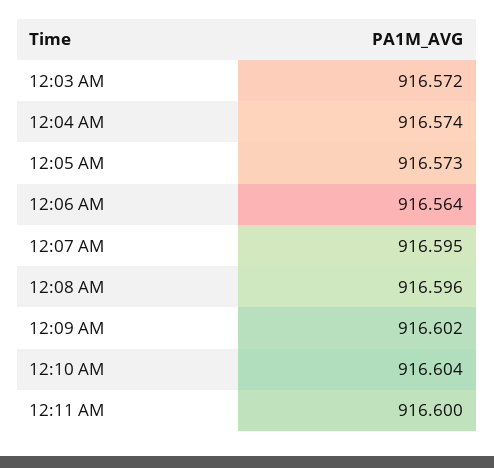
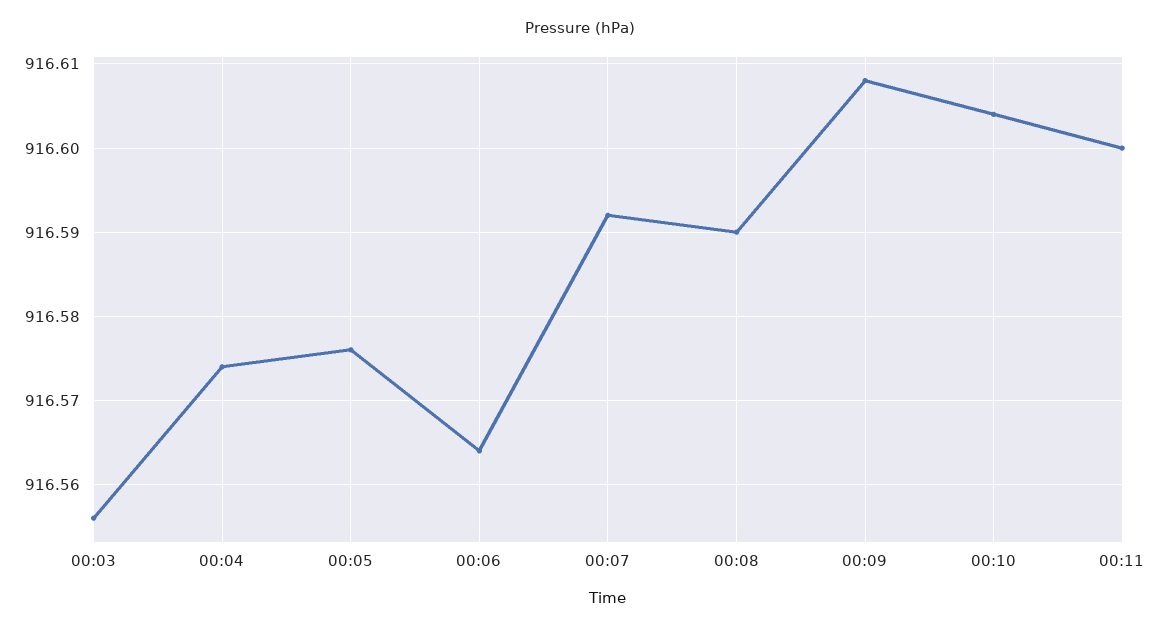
12:03 AM: 916.572 -> 916.556
12:05 AM: 916.573 -> 916.576
12:07 AM: 916.595 -> 916.592
12:08 AM: 916.596 -> 916.59
12:09 AM: 916.602 -> 916.608

